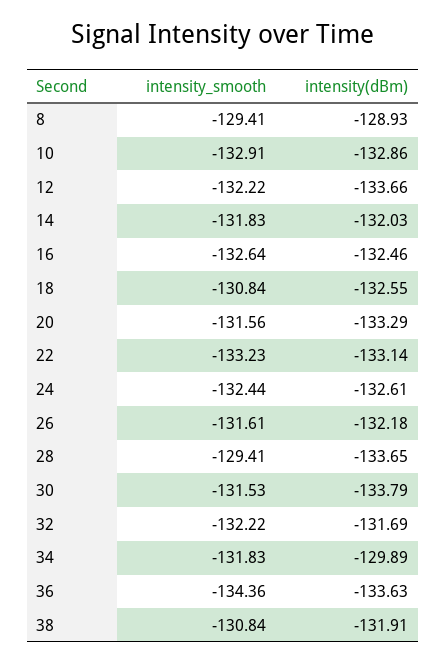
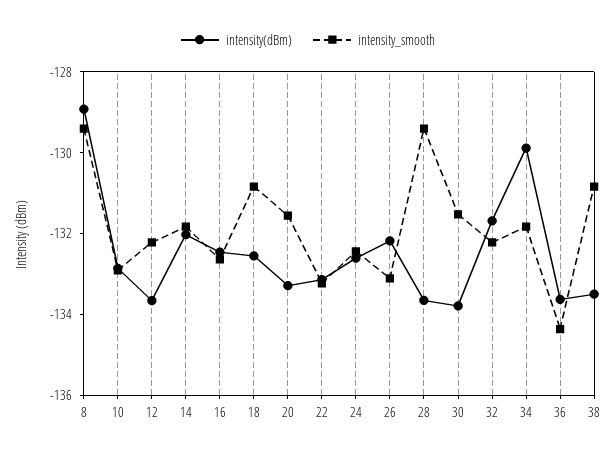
intensity_smooth, 26: -131.61 -> -133
intensity(dBm), 38: -131.91 -> -133.5

